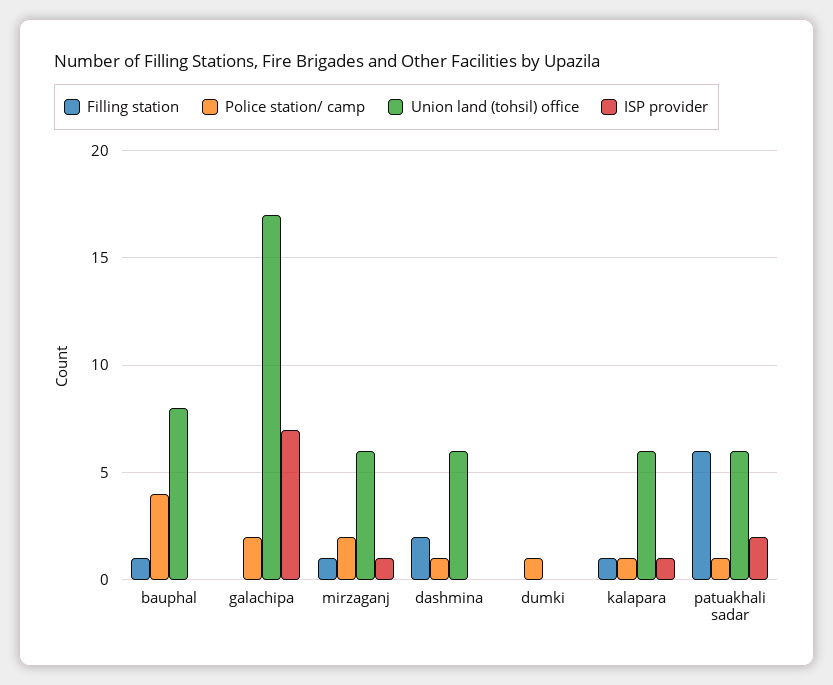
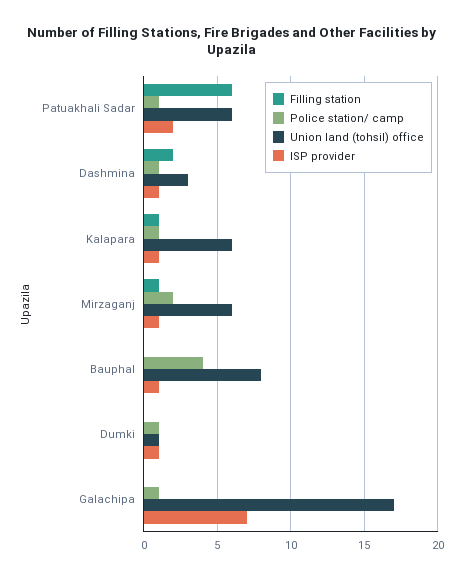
Filling station, bauphal: 1 -> 0
ISP provider, bauphal: 0 -> 1
Police station/ camp, galachipa: 2 -> 1
Union land (tohsil) office, dashmina: 6 -> 3
ISP provider, dashmina: 0 -> 1
Union land (tohsil) office, dumki: 0 -> 1
ISP provider, dumki: 0 -> 1

